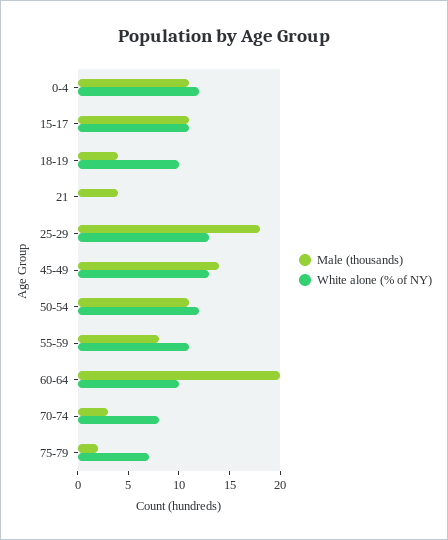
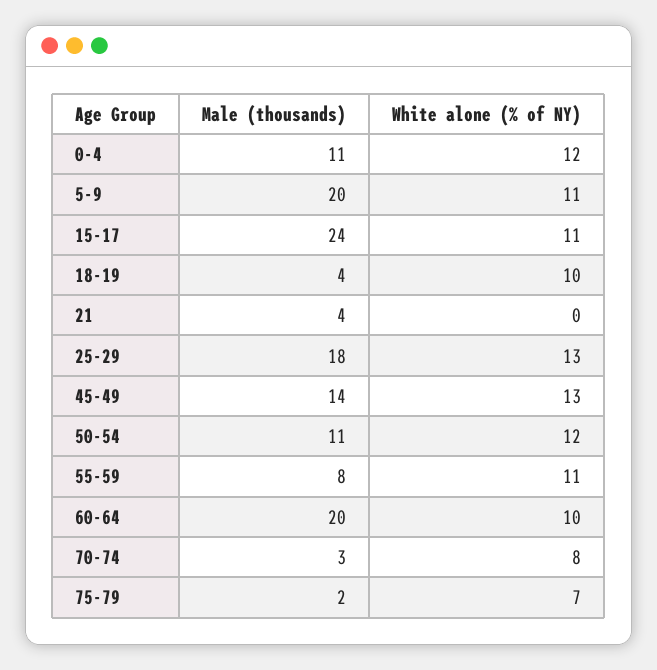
Male (thousands), 15-17: 11 -> 24
Male (thousands), 5-9: none -> 20
White alone (% of NY), 5-9: none -> 11

